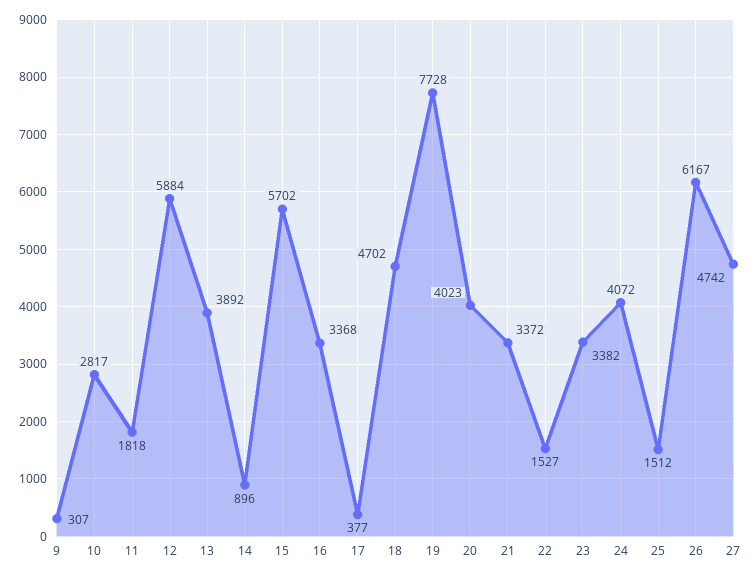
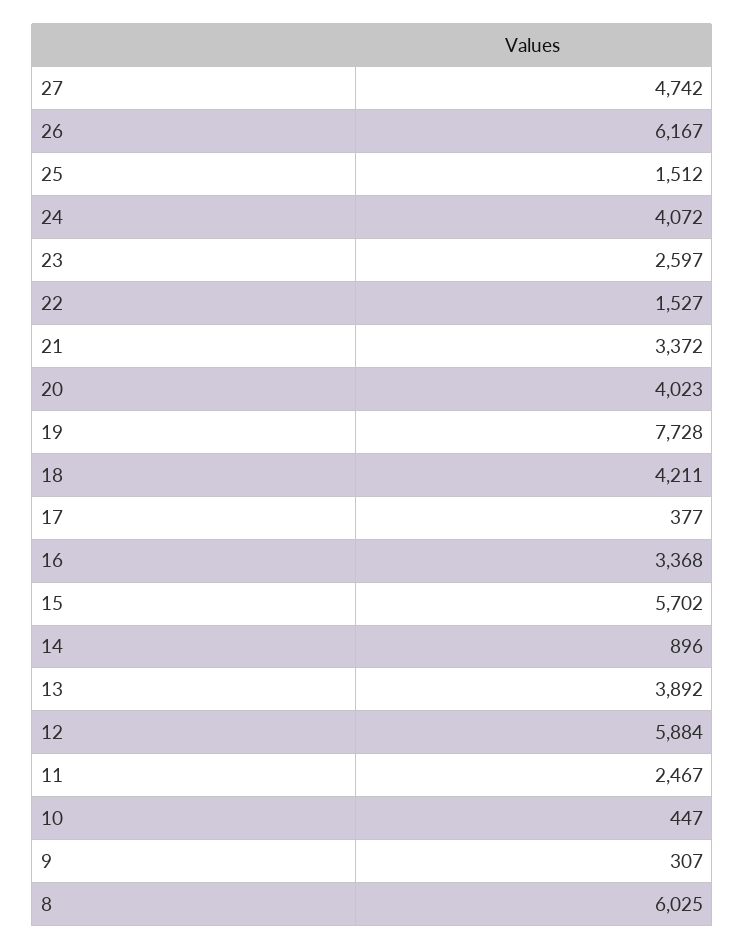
10: 2817 -> 447
11: 1818 -> 2467
18: 4702 -> 4211
23: 3382 -> 2597
8: none -> 6025

